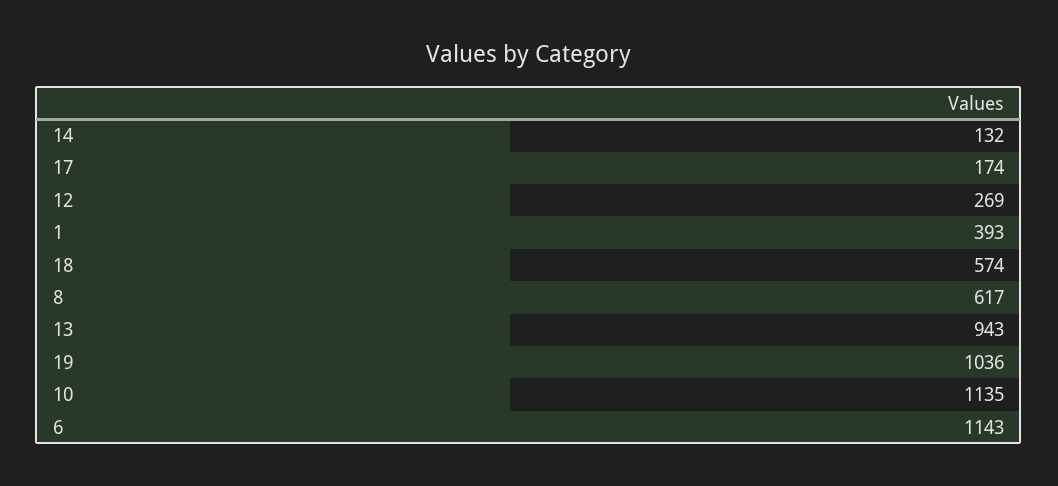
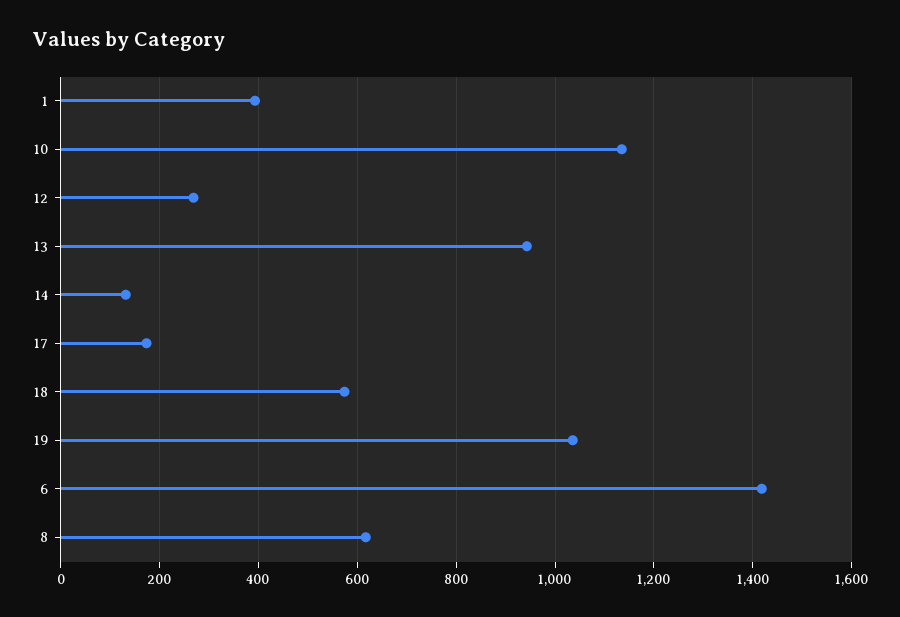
6: 1143 -> 1420

